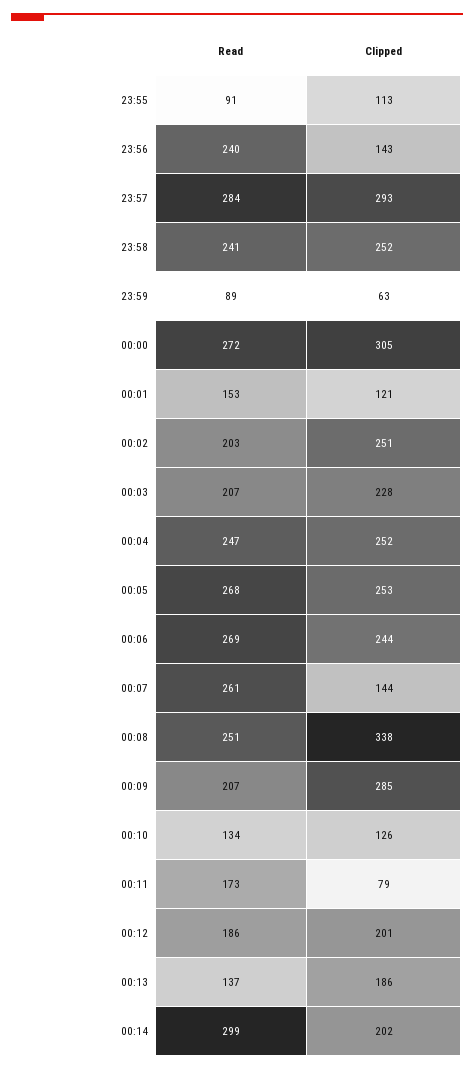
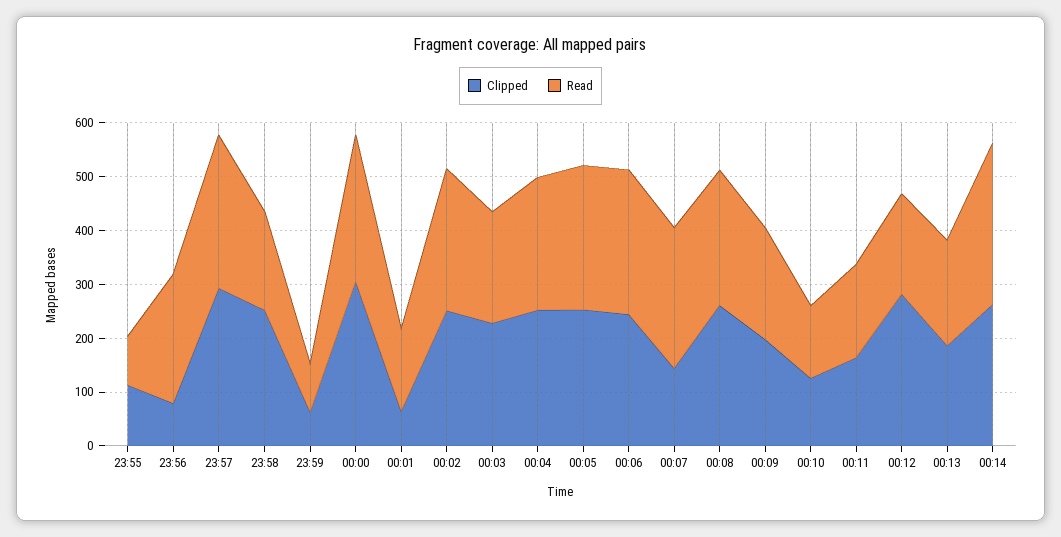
Clipped, 23:56: 143 -> 80
Read, 23:58: 241 -> 180
Clipped, 00:01: 121 -> 60
Read, 00:02: 203 -> 260
Clipped, 00:08: 338 -> 260
Clipped, 00:09: 285 -> 200
Clipped, 00:11: 79 -> 160
Clipped, 00:12: 201 -> 280
Read, 00:13: 137 -> 200
Clipped, 00:14: 202 -> 260

